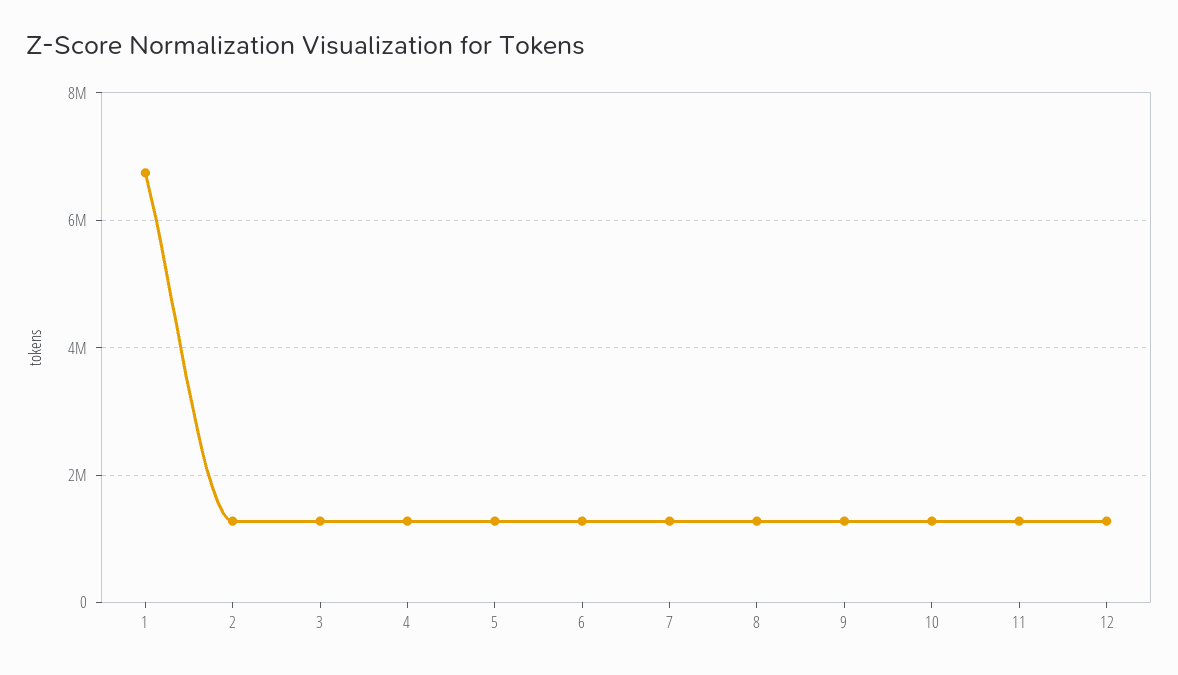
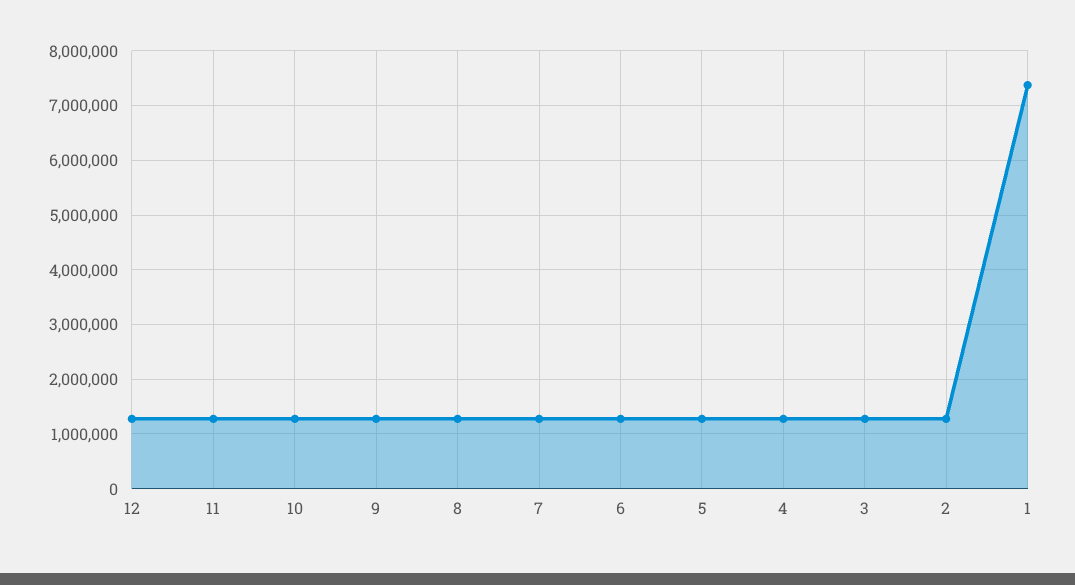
1: 6800000 -> 7400000

